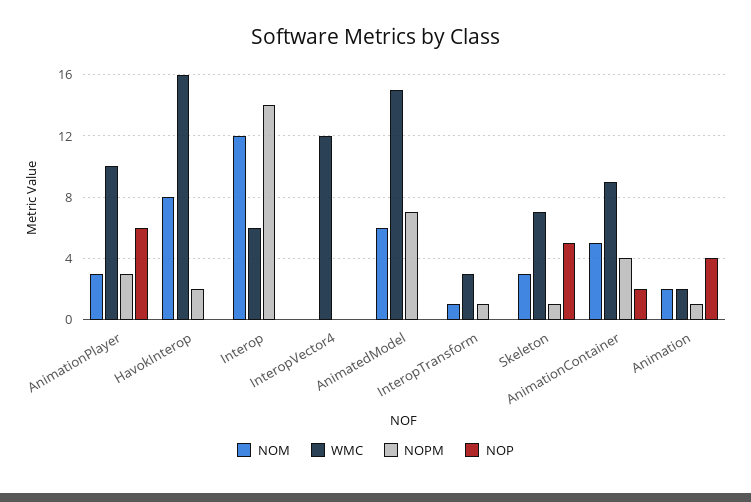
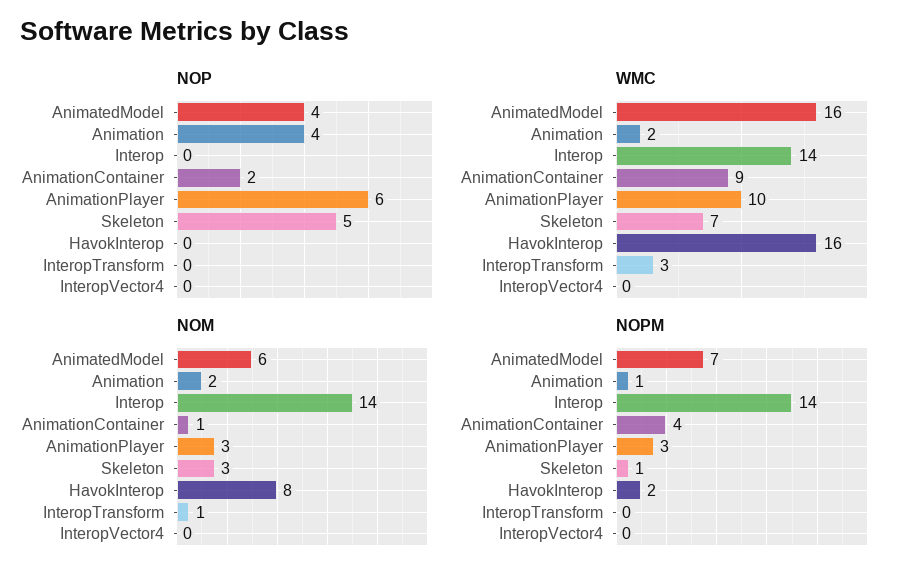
NOM, Interop: 12 -> 14
WMC, Interop: 6 -> 14
WMC, InteropVector4: 12 -> 0
WMC, AnimatedModel: 15 -> 16
NOP, AnimatedModel: 0 -> 4
NOPM, InteropTransform: 1 -> 0
NOM, AnimationContainer: 5 -> 1

